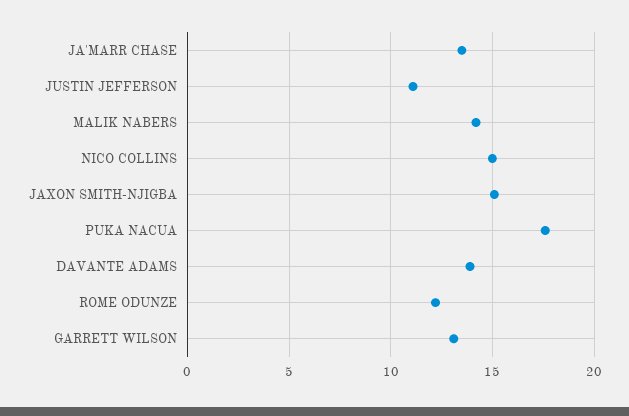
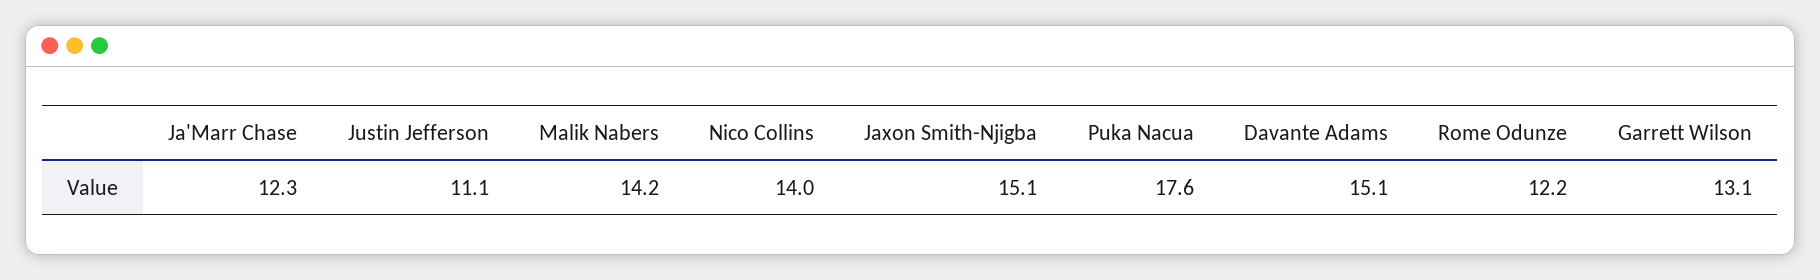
JA'MARR CHASE: 13.5 -> 12.3
NICO COLLINS: 15 -> 14
DAVANTE ADAMS: 14 -> 15.1

